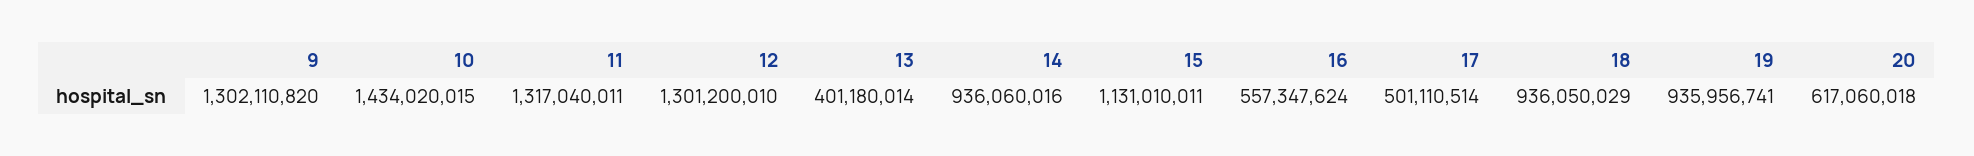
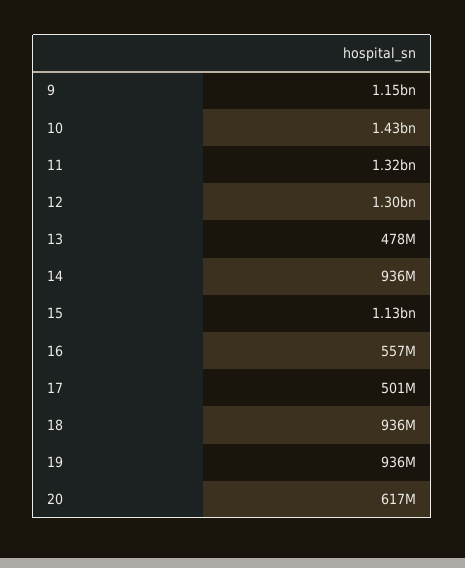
9: 1302110820 -> 1150000000
13: 401180014 -> 478000000

